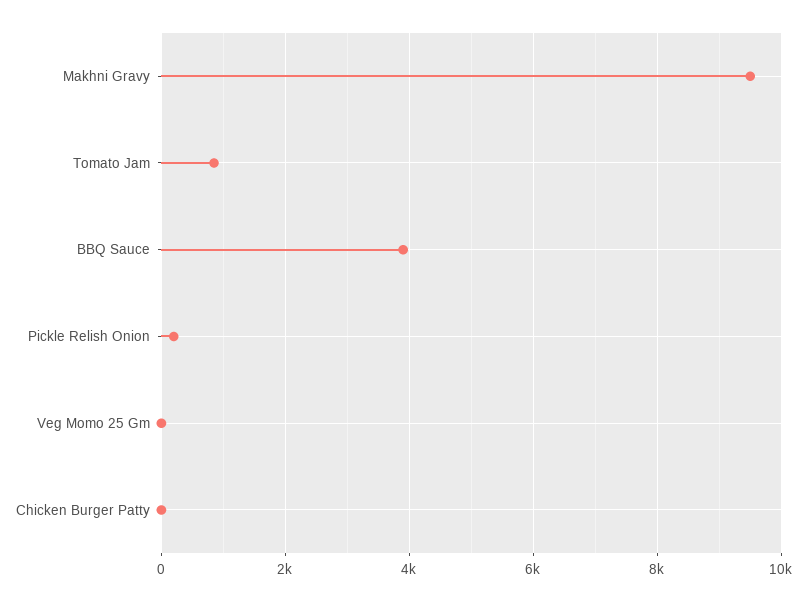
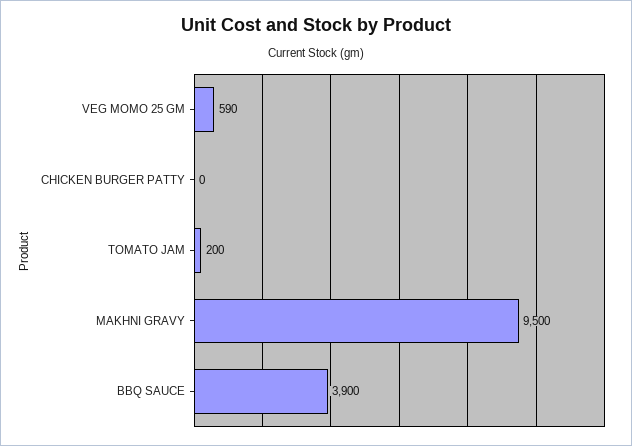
Tomato Jam: 800 -> 200
Pickle Relish Onion: 200 -> none
Veg Momo 25 Gm: 0 -> 590

